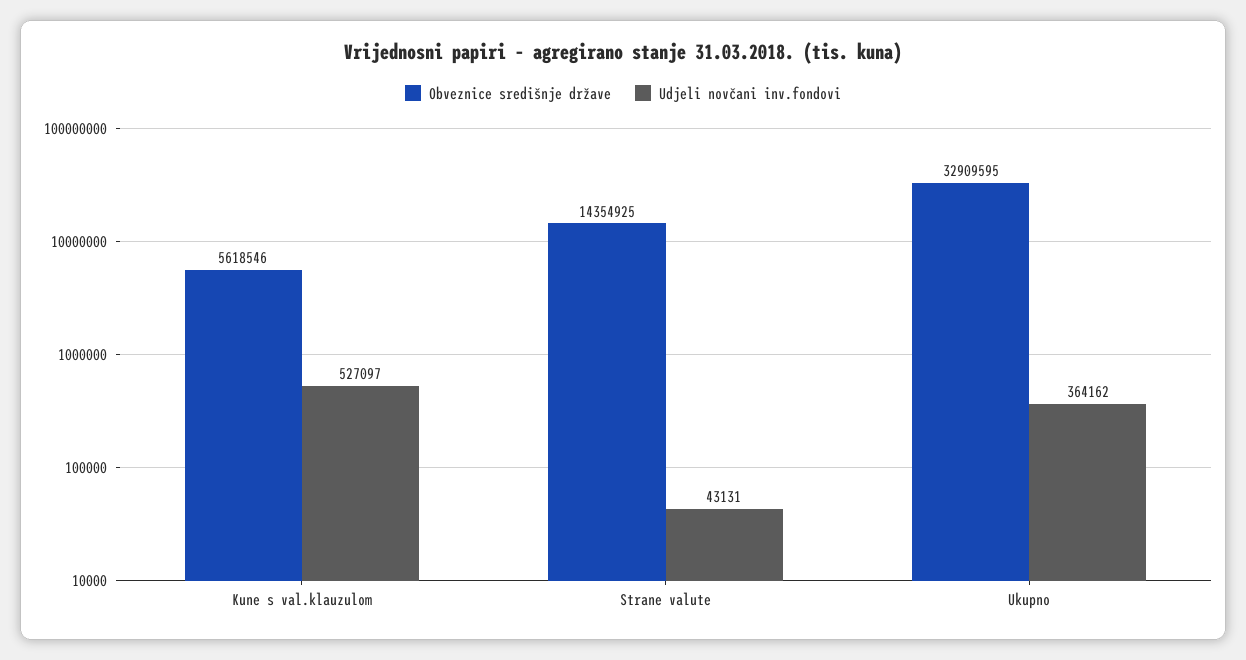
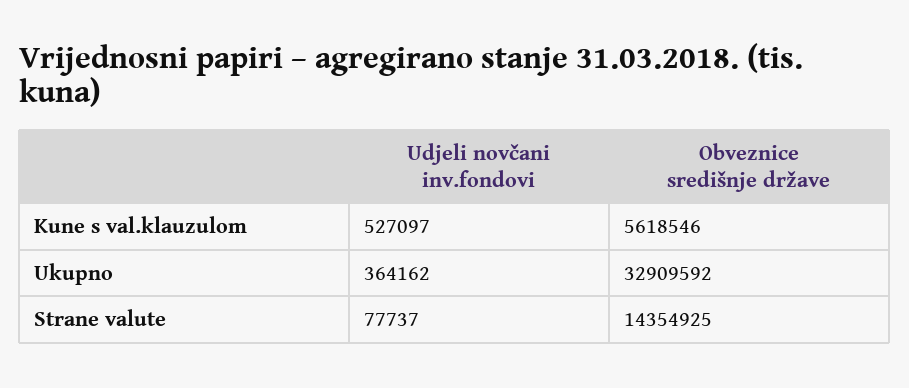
Udjeli novčani inv.fondovi, Strane valute: 43131 -> 77737
Obveznice središnje države, Ukupno: 32909595 -> 32909592

